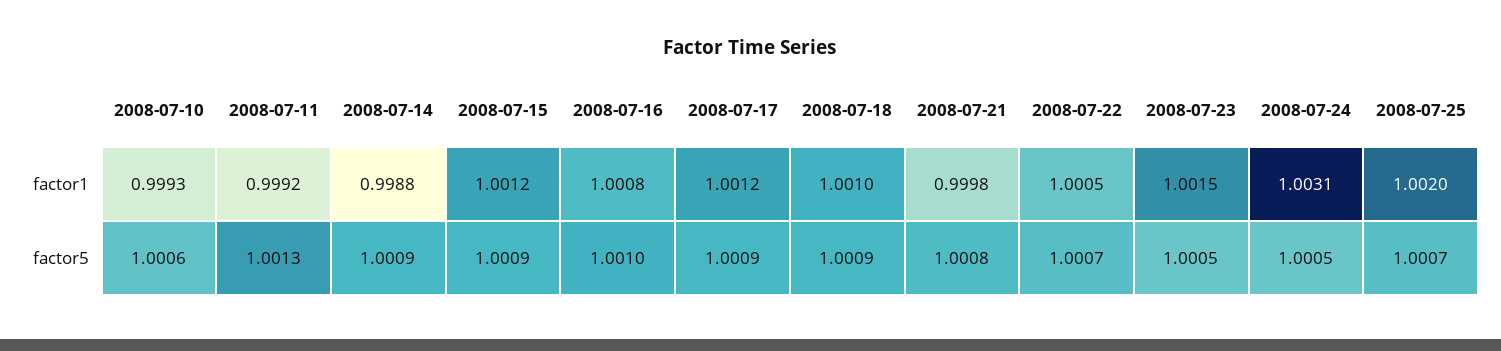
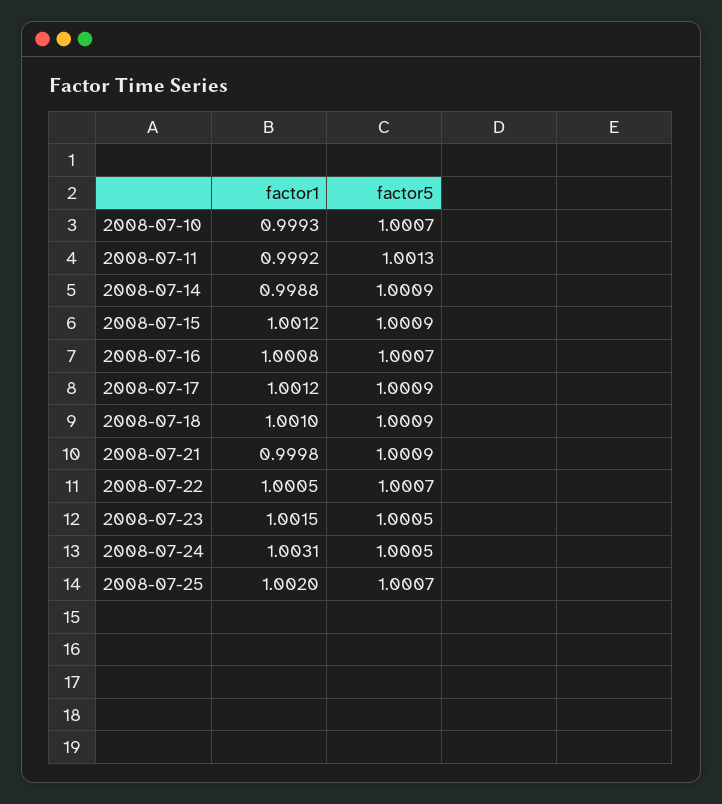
2008-07-10, factor5: 1.0006 -> 1.0007
2008-07-16, factor5: 1.001 -> 1.0007
2008-07-21, factor5: 1.0008 -> 1.0009

